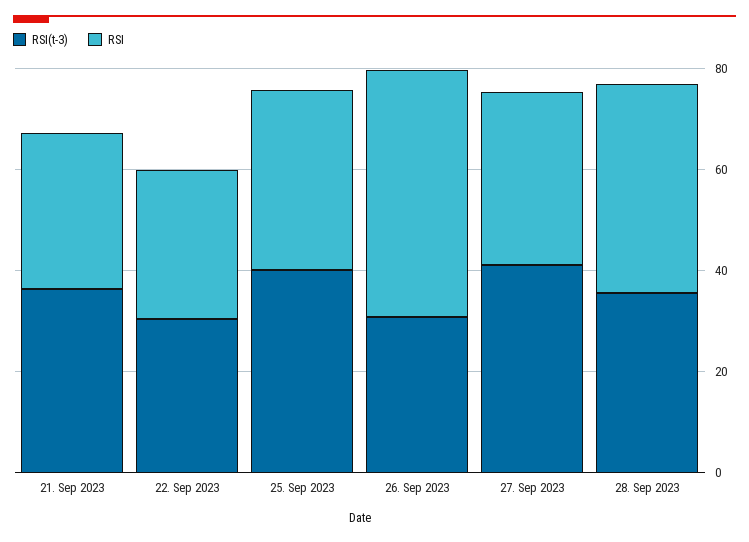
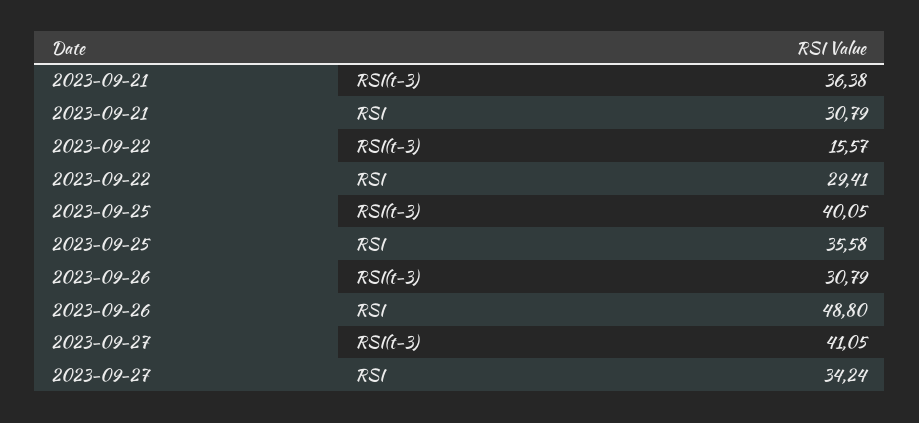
RSI(t-3), 22. Sep 2023: 30 -> 15.57
RSI(t-3), 28. Sep 2023: 35 -> none
RSI, 28. Sep 2023: 40 -> none

